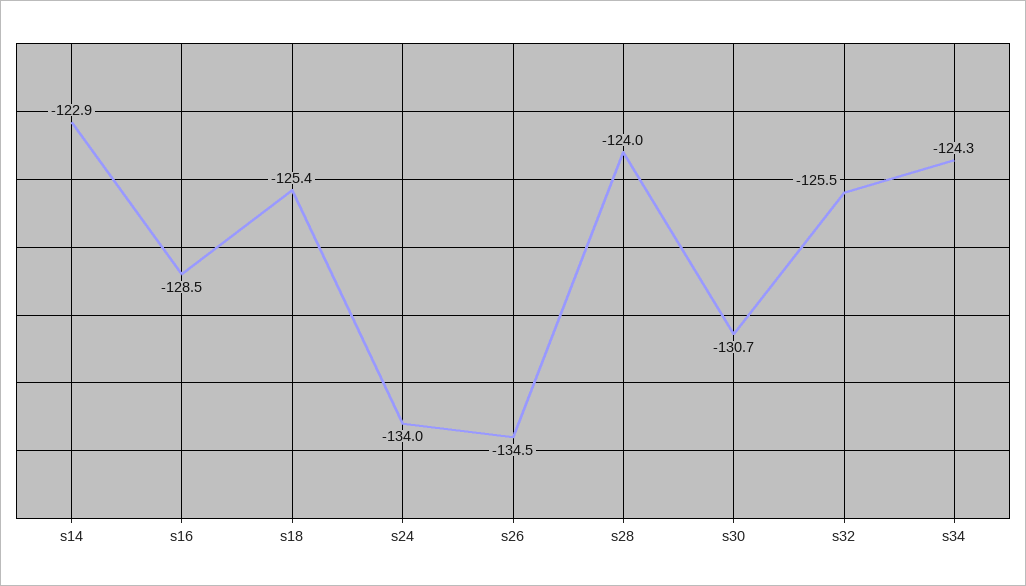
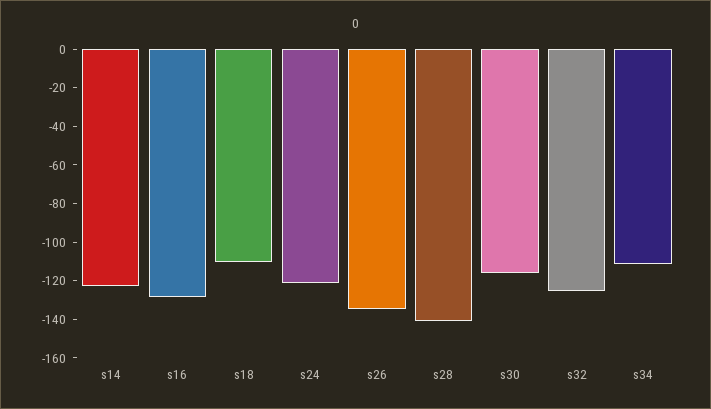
s18: -125.4 -> -110
s24: -134 -> -120
s28: -124 -> -140
s30: -130.7 -> -115
s34: -124.3 -> -110

